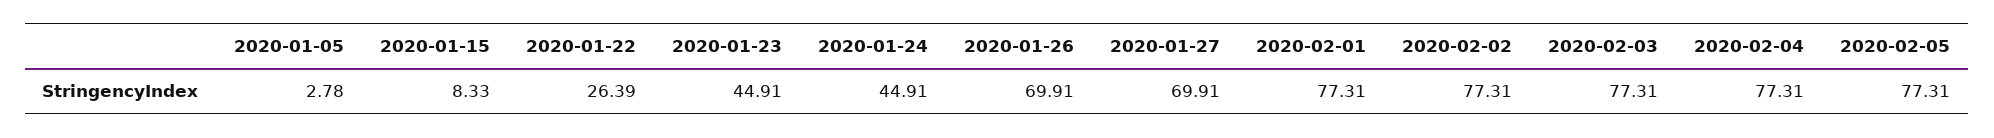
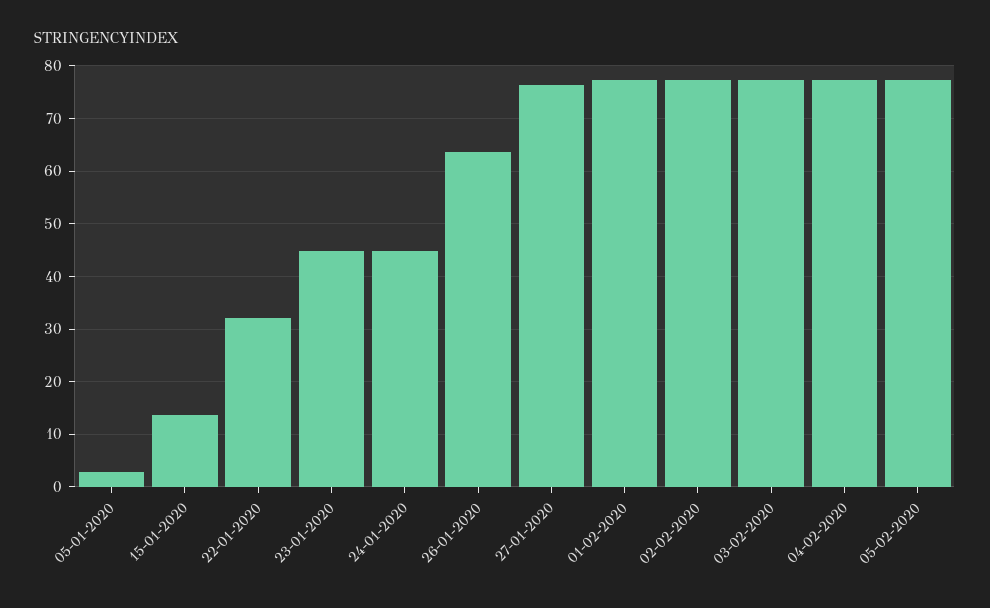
2020-01-15: 8.33 -> 14
2020-01-22: 26.39 -> 32
2020-01-26: 69.91 -> 64
2020-01-27: 69.91 -> 76

